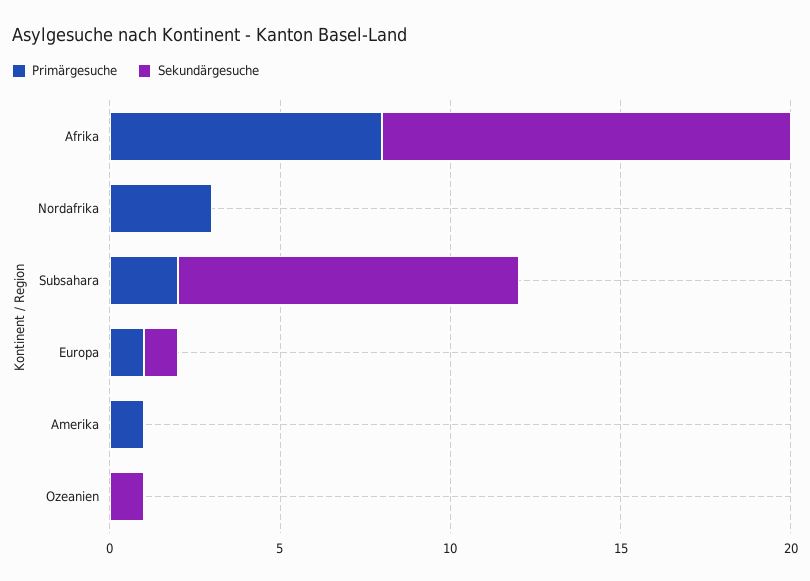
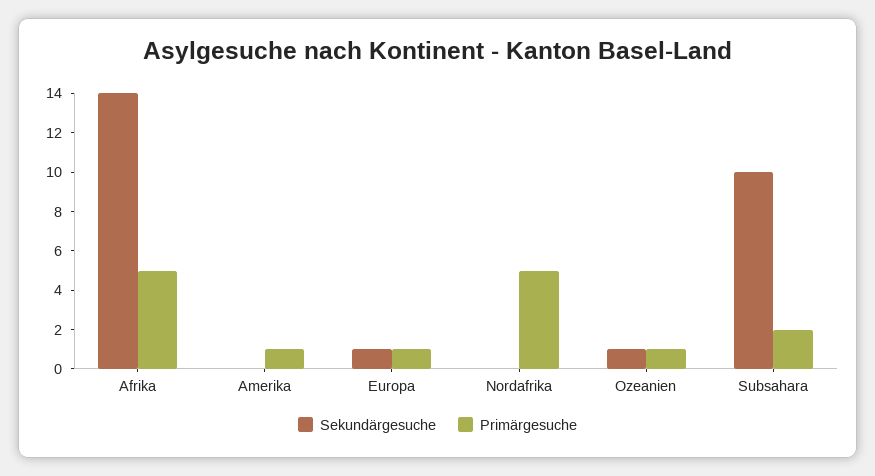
Primärgesuche, Afrika: 8 -> 5
Sekundärgesuche, Afrika: 12 -> 14
Primärgesuche, Nordafrika: 3 -> 5
Primärgesuche, Ozeanien: 0 -> 1

